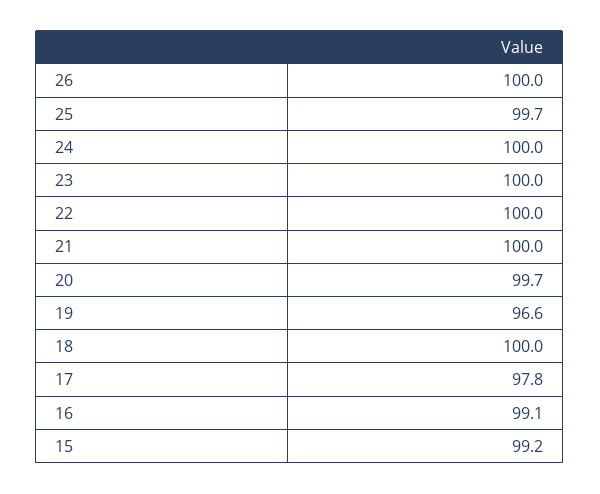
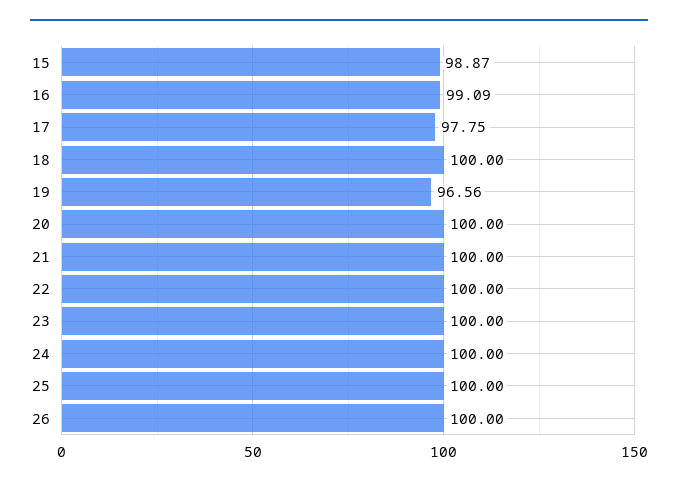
25: 99.7 -> 100
20: 99.7 -> 100
15: 99.2 -> 98.87

